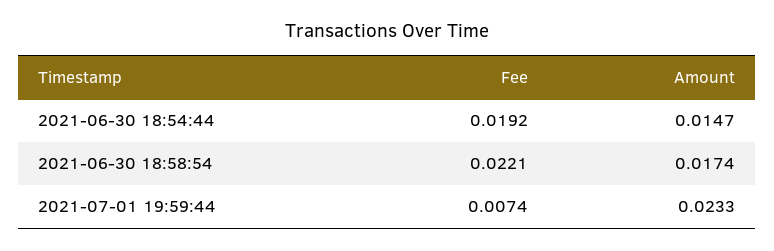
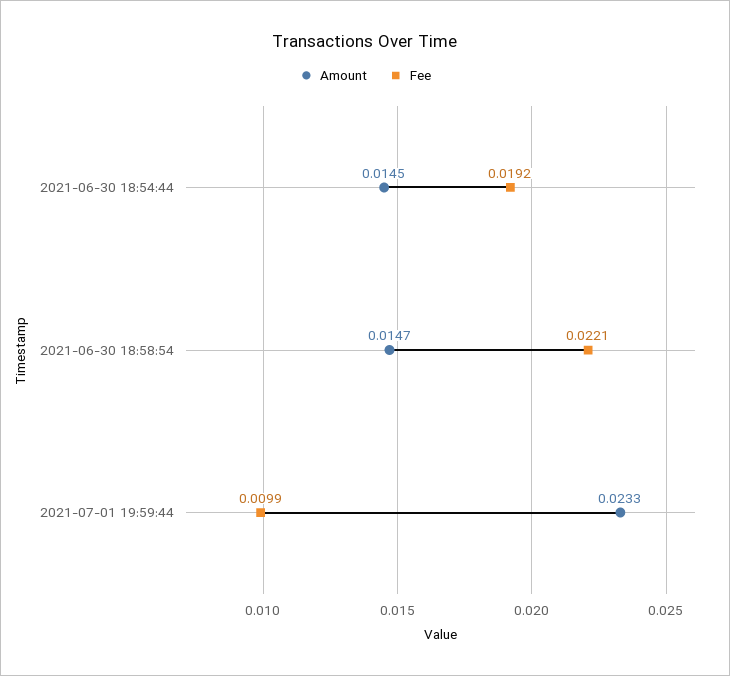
Amount, 2021-06-30 18:54:44: 0.0147 -> 0.0145
Amount, 2021-06-30 18:58:54: 0.0174 -> 0.0147
Fee, 2021-07-01 19:59:44: 0.0074 -> 0.0099

